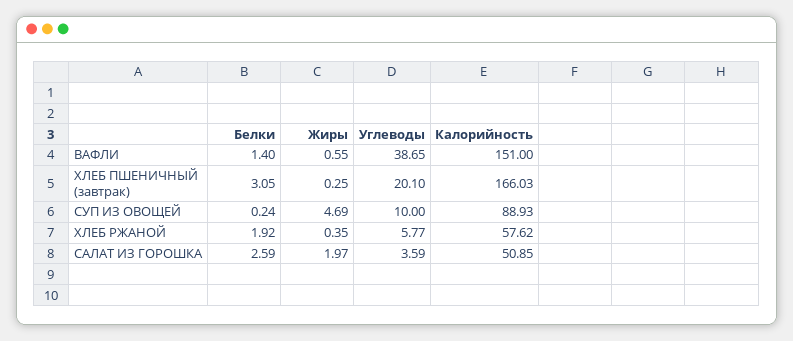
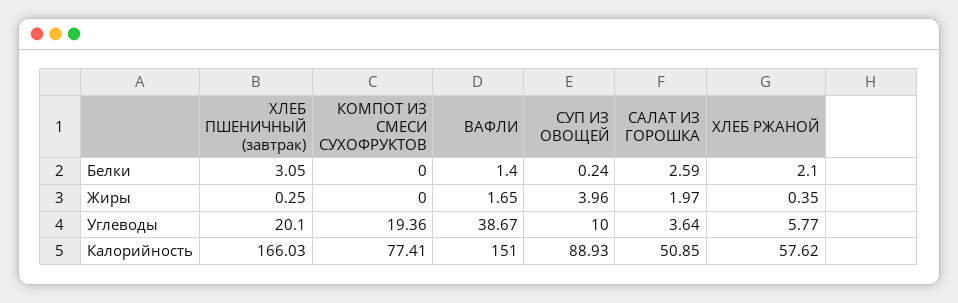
Жиры, ВАФЛИ: 0.55 -> 1.65
Углеводы, ВАФЛИ: 38.65 -> 38.67
Жиры, СУП ИЗ ОВОЩЕЙ: 4.69 -> 3.96
Белки, ХЛЕБ РЖАНОЙ: 1.92 -> 2.1
Углеводы, САЛАТ ИЗ ГОРОШКА: 3.59 -> 3.64
Белки, КОМПОТ ИЗ СМЕСИ СУХОФРУКТОВ: none -> 0
Жиры, КОМПОТ ИЗ СМЕСИ СУХОФРУКТОВ: none -> 0
Углеводы, КОМПОТ ИЗ СМЕСИ СУХОФРУКТОВ: none -> 19.36
Калорийность, КОМПОТ ИЗ СМЕСИ СУХОФРУКТОВ: none -> 77.41

